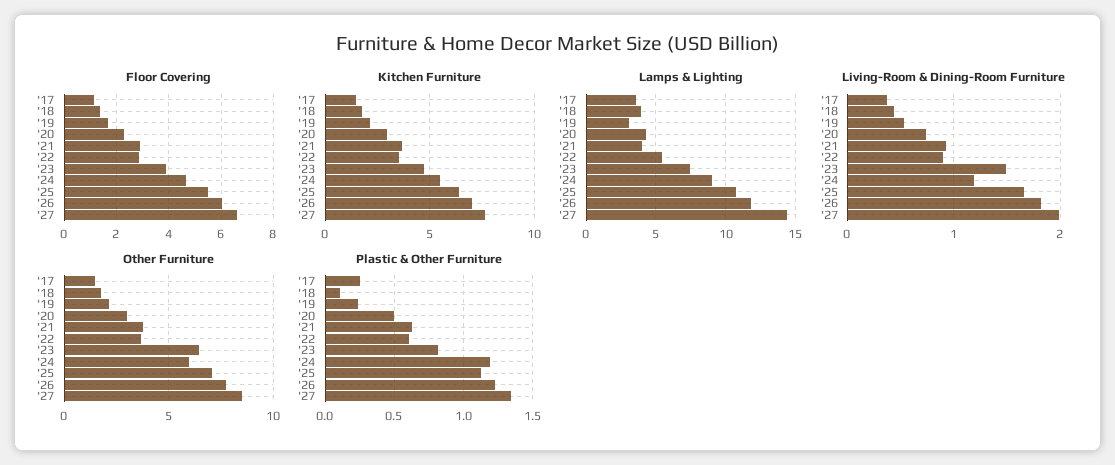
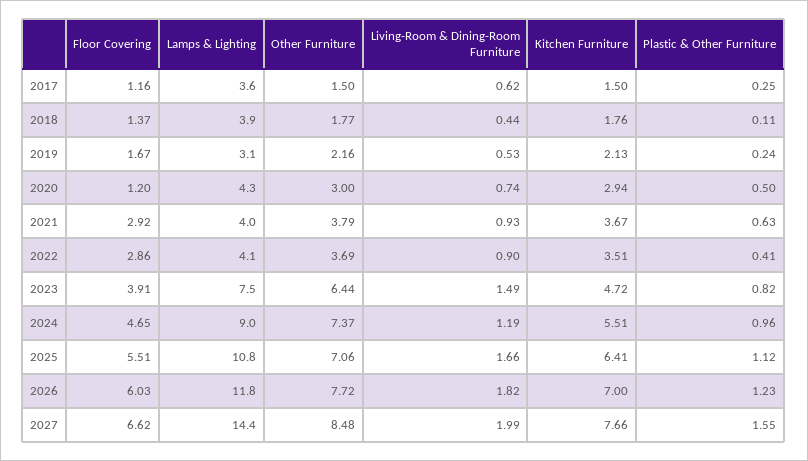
Floor Covering, '20: 2.25 -> 1.2
Lamps & Lighting, '22: 5.5 -> 4.1
Living-Room & Dining-Room Furniture, '17: 0.4 -> 0.62
Other Furniture, '24: 6 -> 7.37
Plastic & Other Furniture, '22: 0.6 -> 0.41
Plastic & Other Furniture, '24: 1.2 -> 0.96
Plastic & Other Furniture, '27: 1.35 -> 1.55

